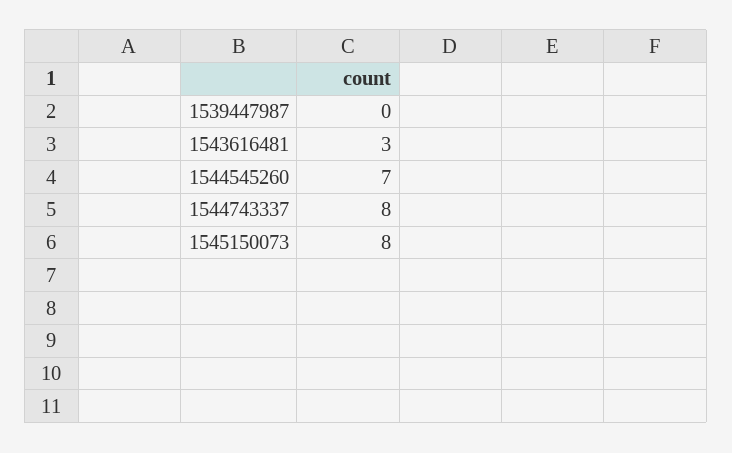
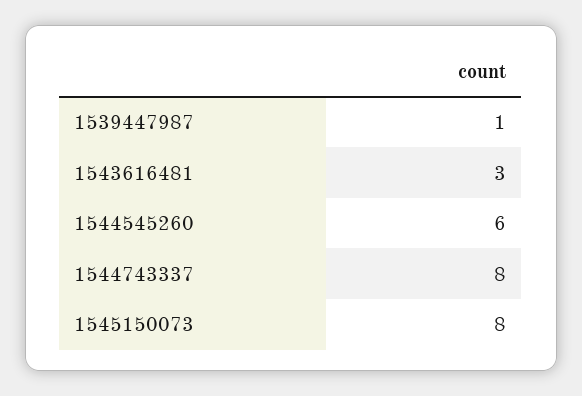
1539447987: 0 -> 1
1544545260: 7 -> 6

